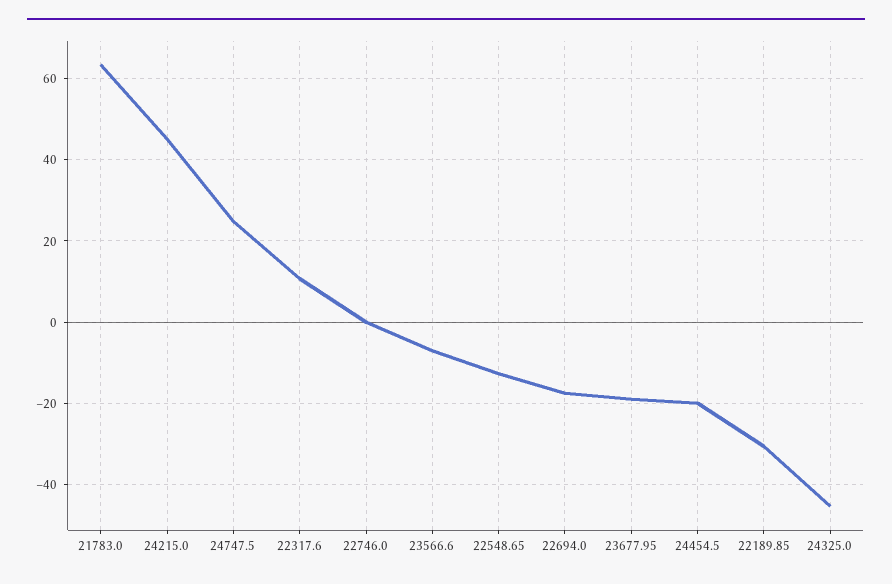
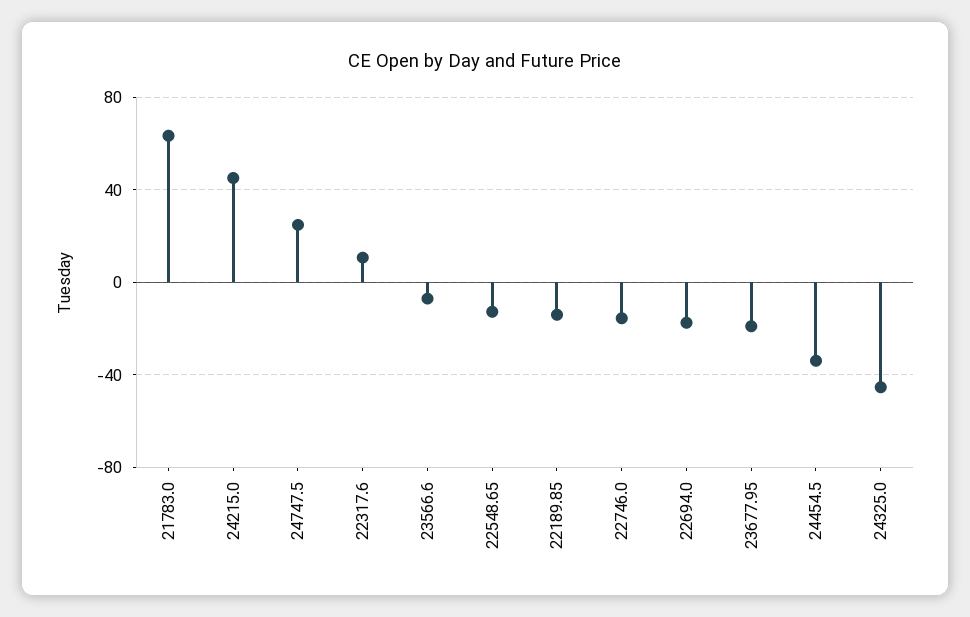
22746.0: 0 -> -15
24454.5: -20 -> -35
22189.85: -30 -> -15

